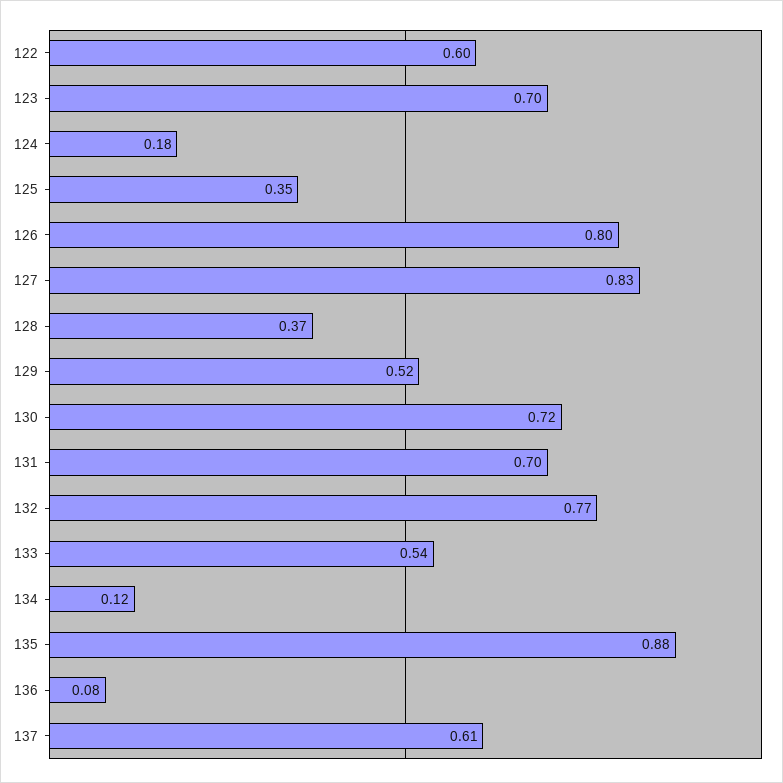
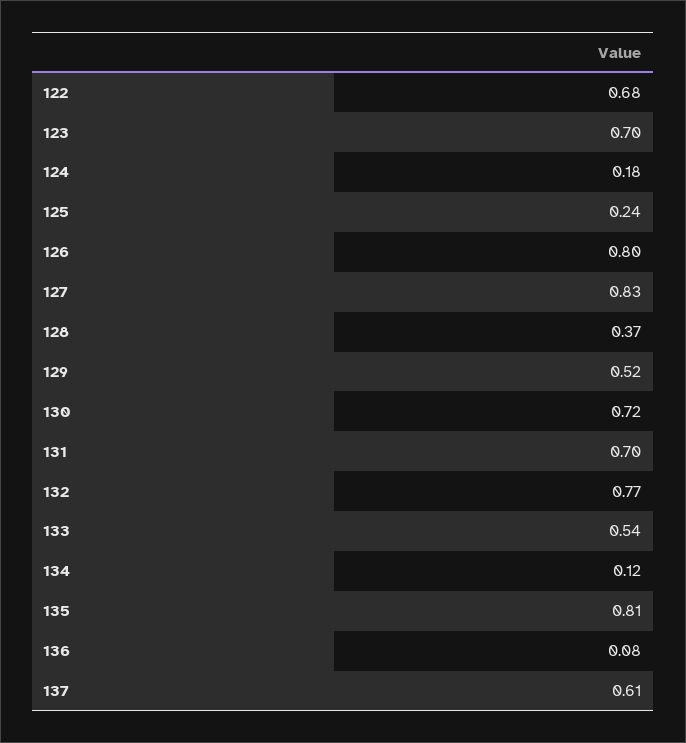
122: 0.6 -> 0.68
125: 0.35 -> 0.24
135: 0.88 -> 0.81

